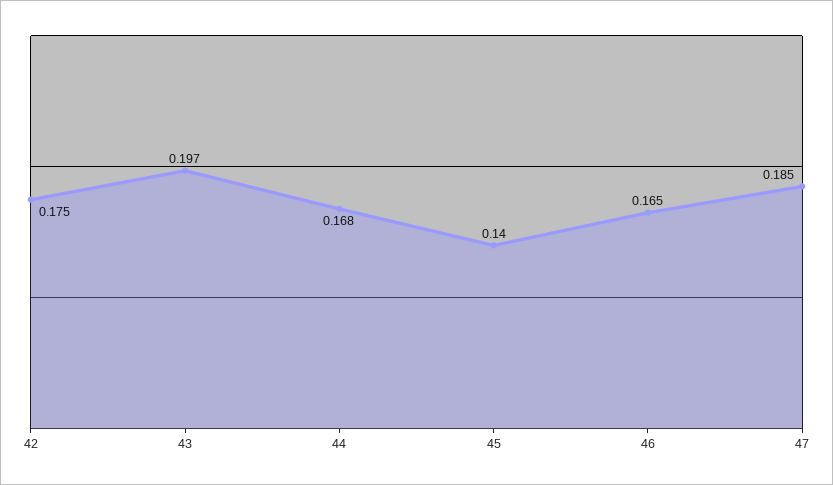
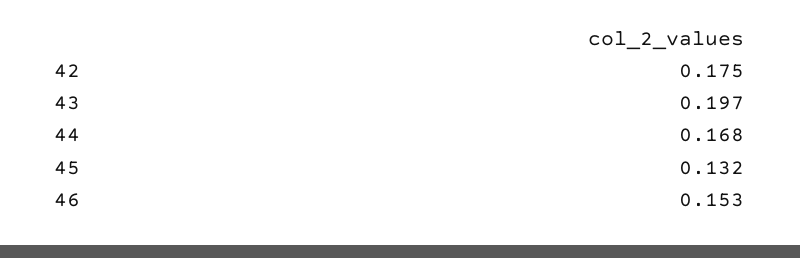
45: 0.14 -> 0.132
46: 0.165 -> 0.153
47: 0.185 -> none

